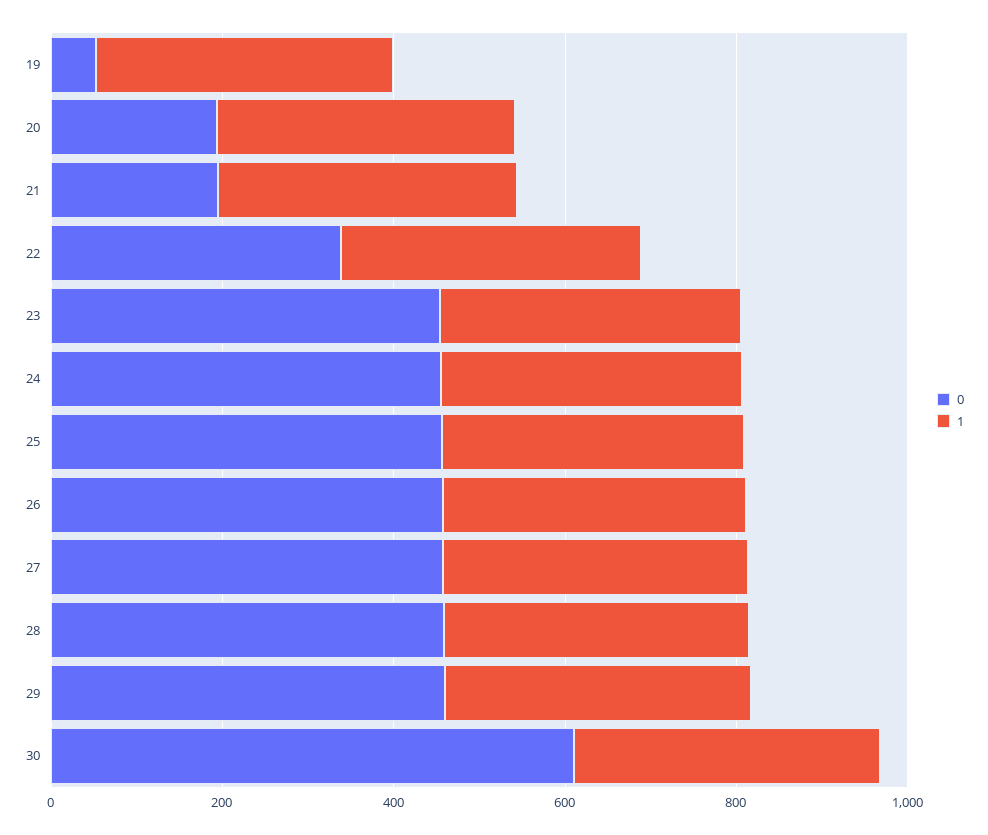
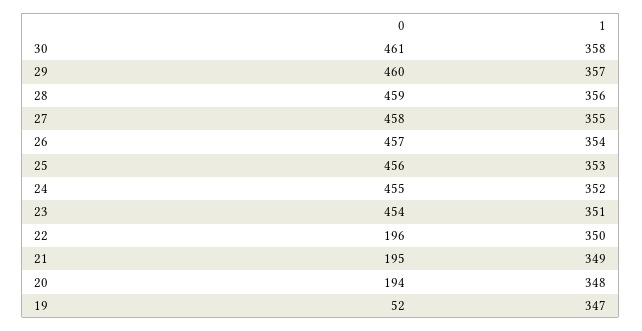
0, 22: 350 -> 196
0, 30: 600 -> 461

